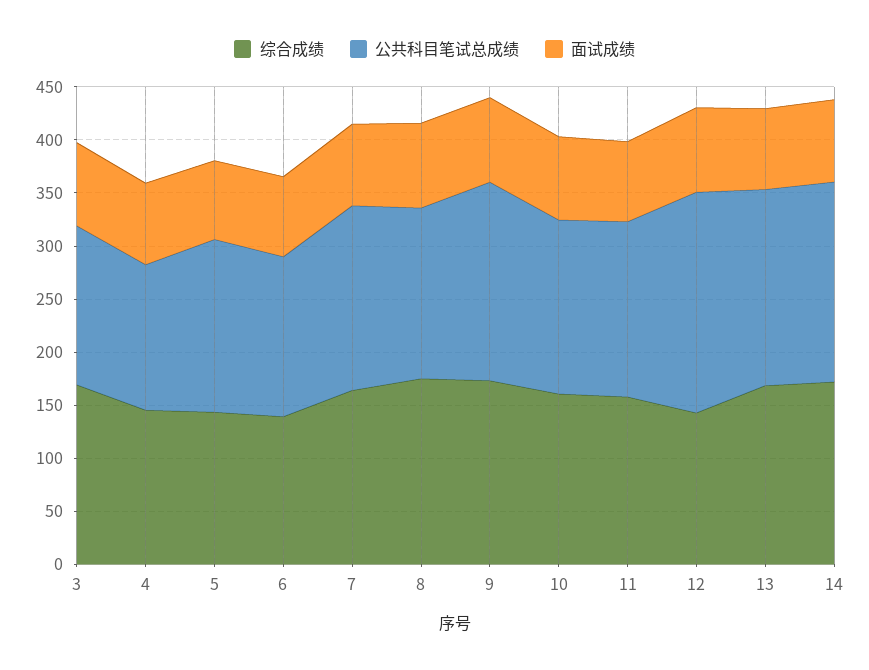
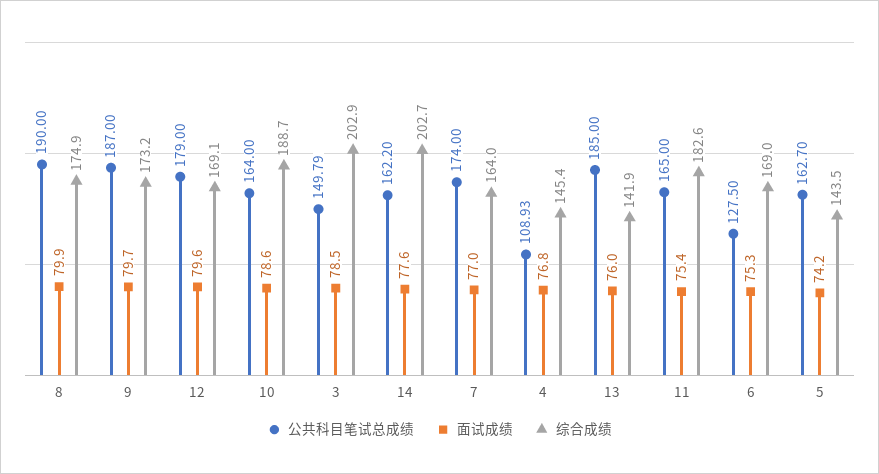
综合成绩, 3: 170 -> 202.9
公共科目笔试总成绩, 4: 140 -> 108.93
综合成绩, 6: 140 -> 169
公共科目笔试总成绩, 6: 150 -> 127.5
公共科目笔试总成绩, 8: 160 -> 190
综合成绩, 10: 160 -> 188.7
综合成绩, 11: 160 -> 182.6
综合成绩, 12: 140 -> 169.1
公共科目笔试总成绩, 12: 210 -> 179
综合成绩, 13: 170 -> 141.9
综合成绩, 14: 170 -> 202.7
公共科目笔试总成绩, 14: 190 -> 162.2

